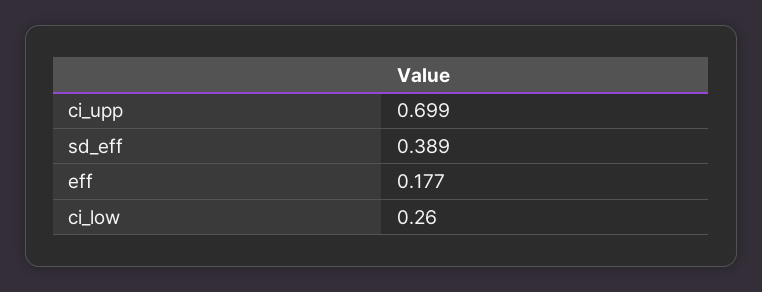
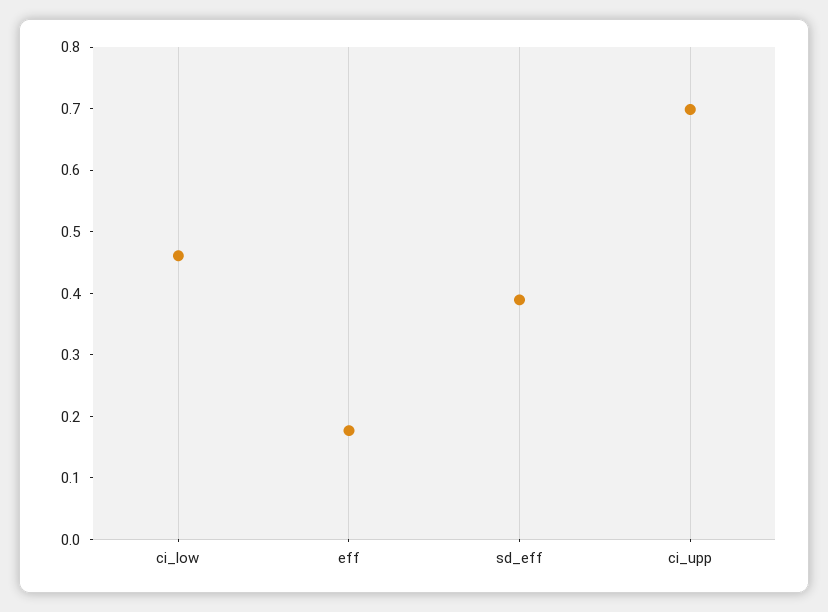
ci_low: 0.26 -> 0.46

